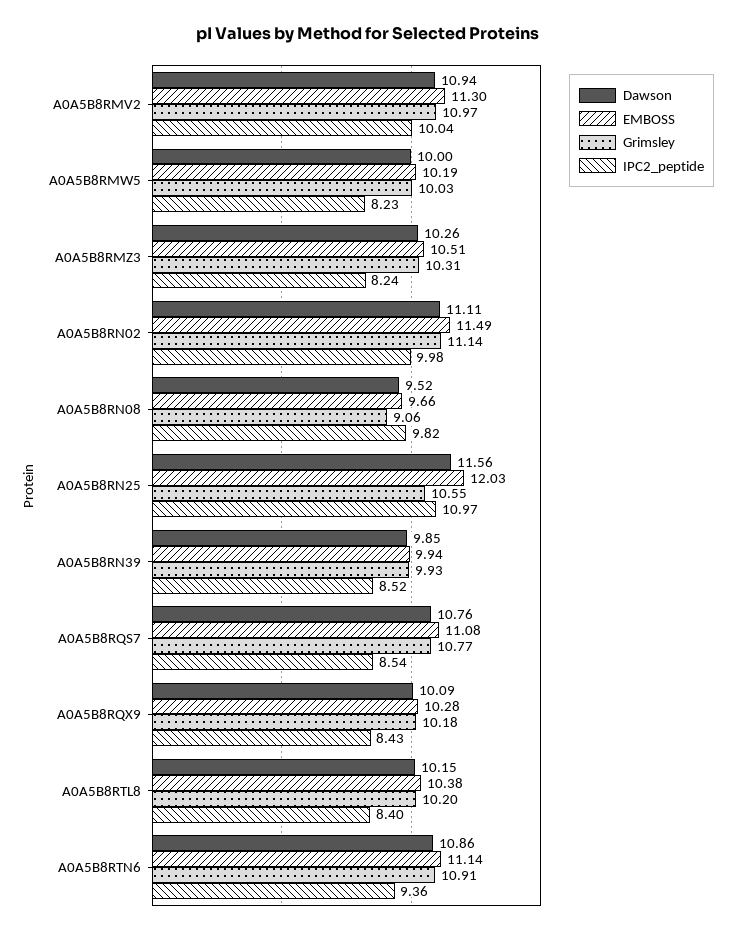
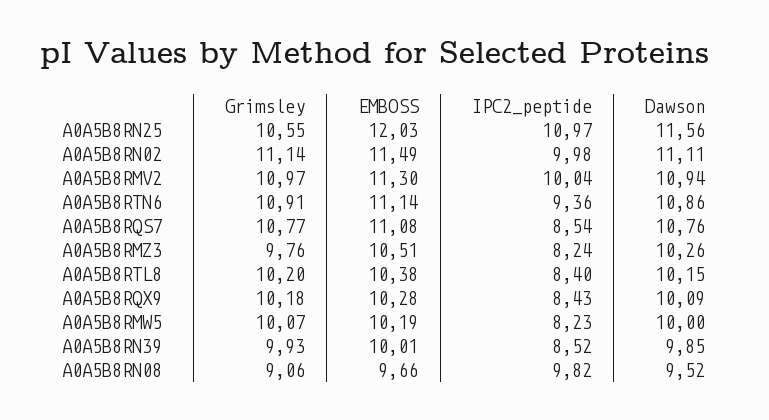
Grimsley, A0A5B8RMW5: 10.03 -> 10.07
Grimsley, A0A5B8RMZ3: 10.31 -> 9.76
EMBOSS, A0A5B8RN39: 9.94 -> 10.01

